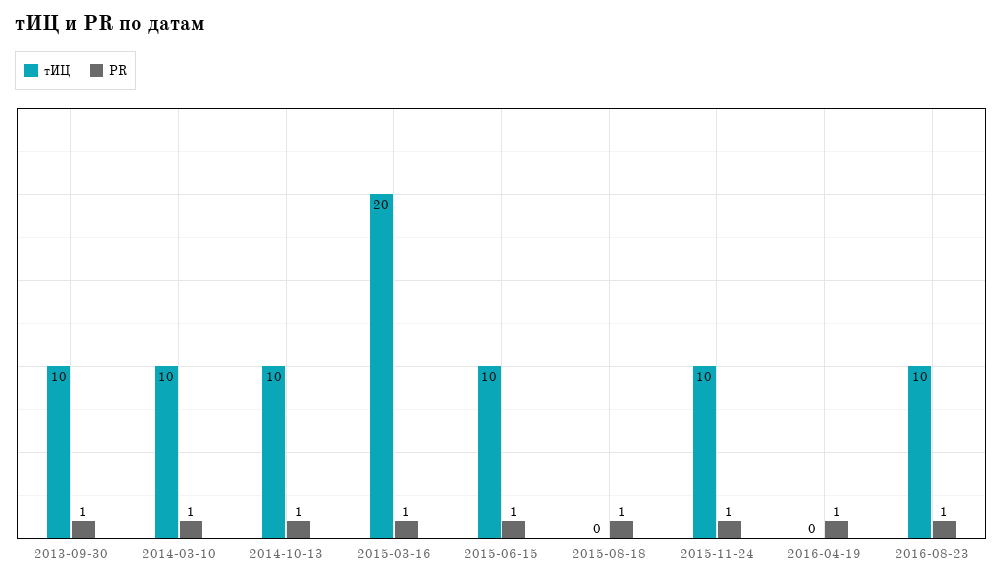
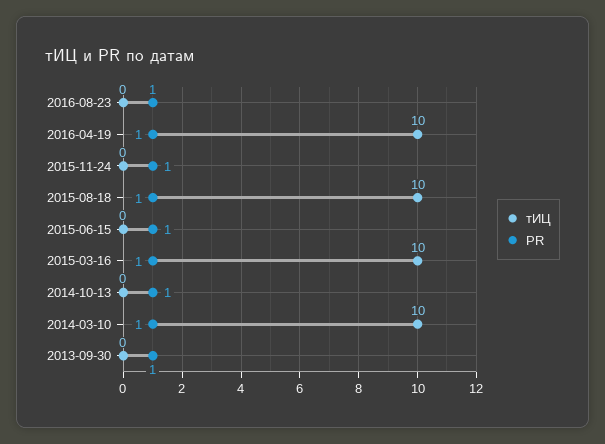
тИЦ, 2013-09-30: 10 -> 0
тИЦ, 2014-10-13: 10 -> 0
тИЦ, 2015-03-16: 20 -> 10
тИЦ, 2015-06-15: 10 -> 0
тИЦ, 2015-08-18: 0 -> 10
тИЦ, 2015-11-24: 10 -> 0
тИЦ, 2016-04-19: 0 -> 10
тИЦ, 2016-08-23: 10 -> 0

